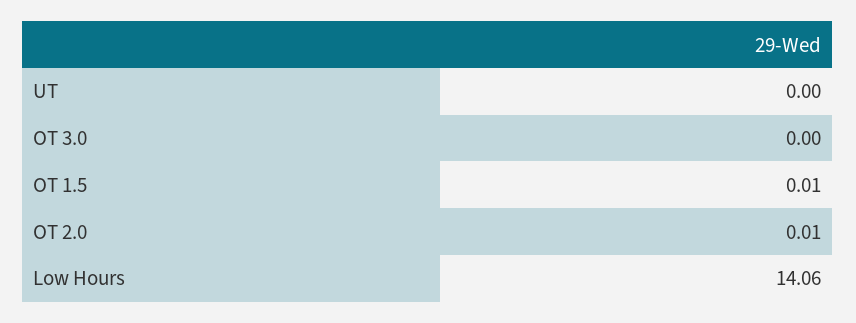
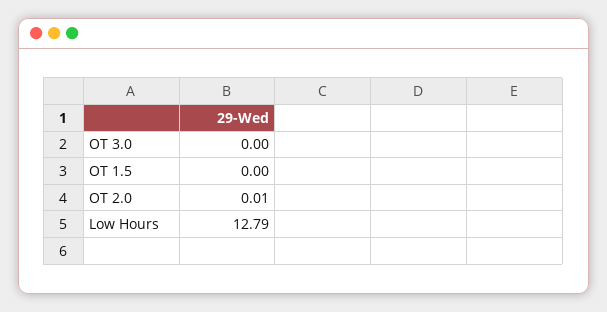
UT: 0 -> none
OT 1.5: 0.01 -> 0
Low Hours: 14.06 -> 12.79

